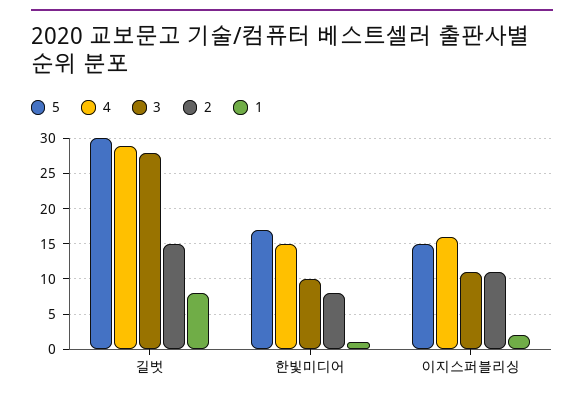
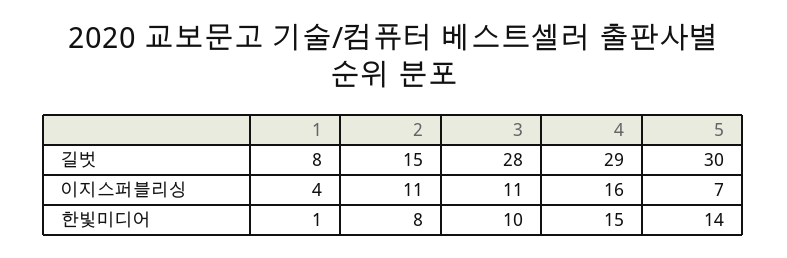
5, 한빛미디어: 17 -> 14
5, 이지스퍼블리싱: 15 -> 7
1, 이지스퍼블리싱: 2 -> 4

